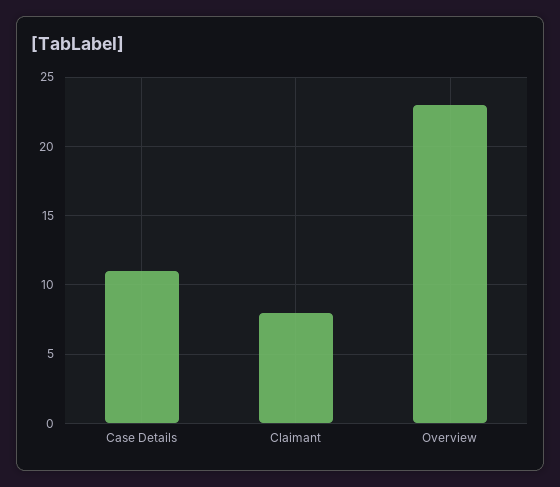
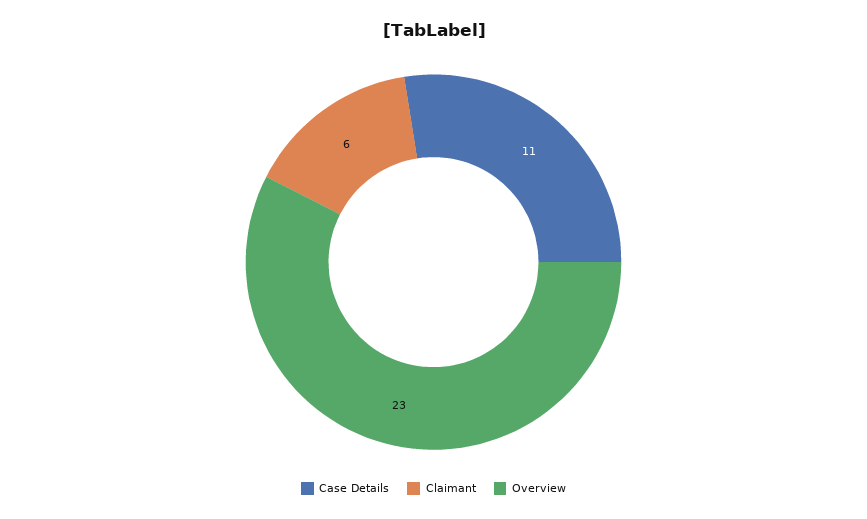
Claimant: 8 -> 6

